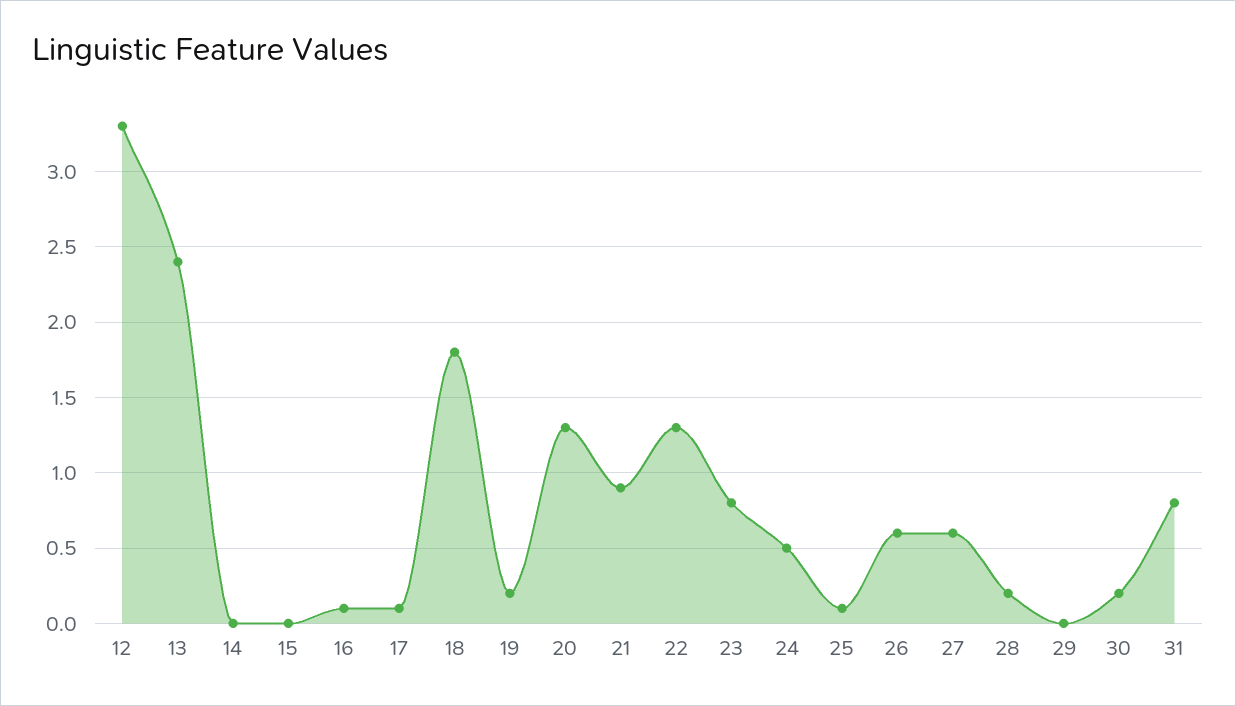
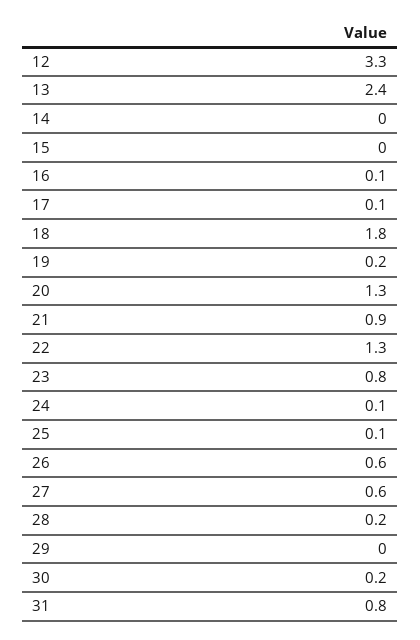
24: 0.5 -> 0.1

